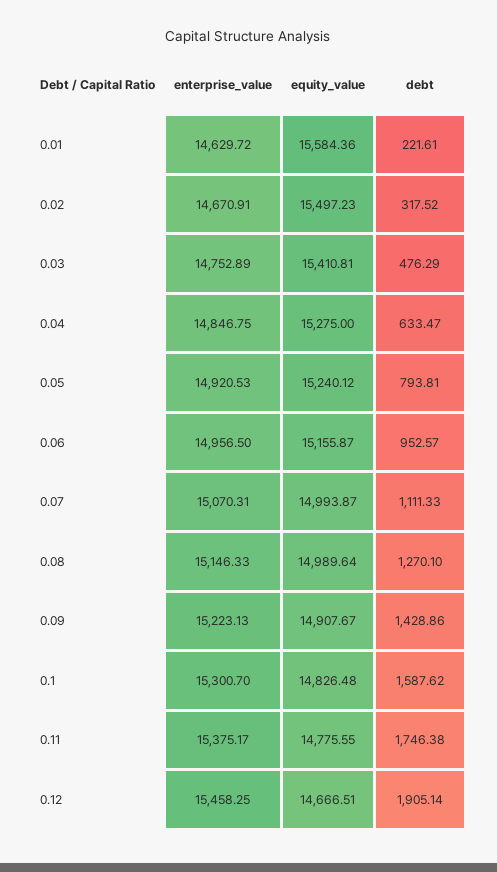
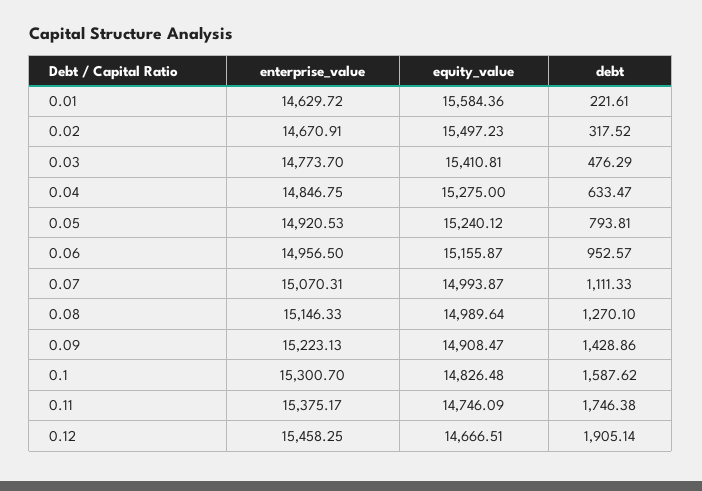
enterprise_value, 0.03: 14752.89 -> 14773.7
equity_value, 0.09: 14907.67 -> 14908.47
equity_value, 0.11: 14775.55 -> 14746.09

